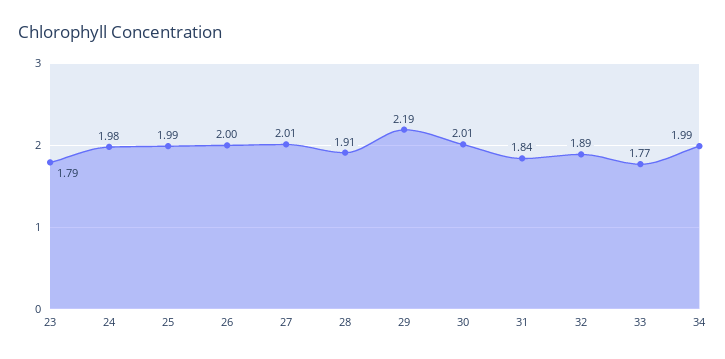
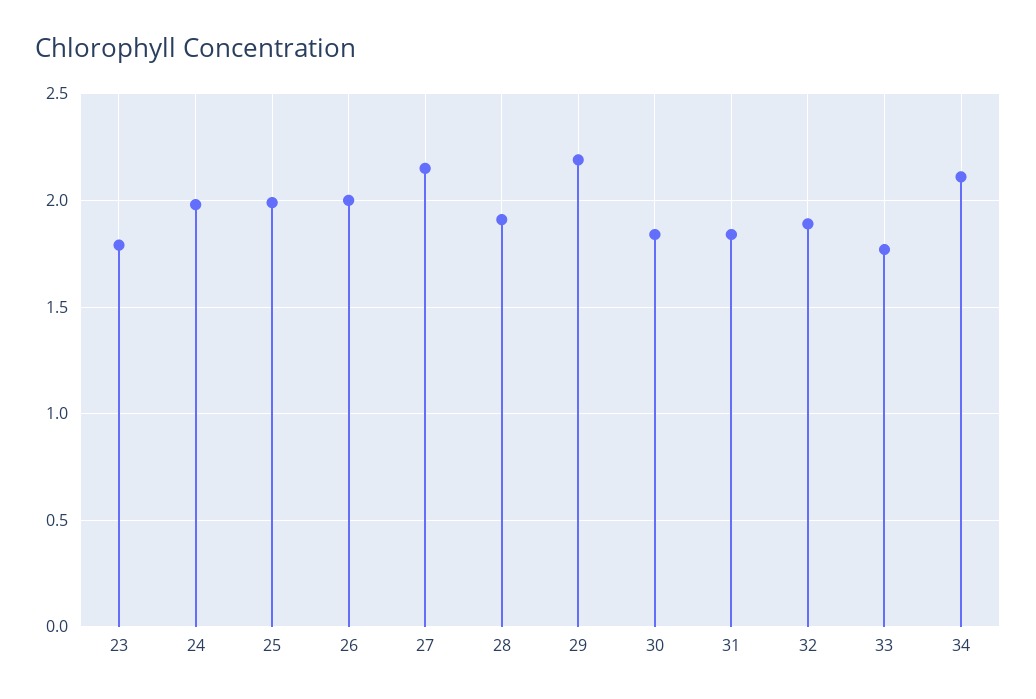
27: 2.01 -> 2.15
30: 2.01 -> 1.85
34: 1.99 -> 2.1

